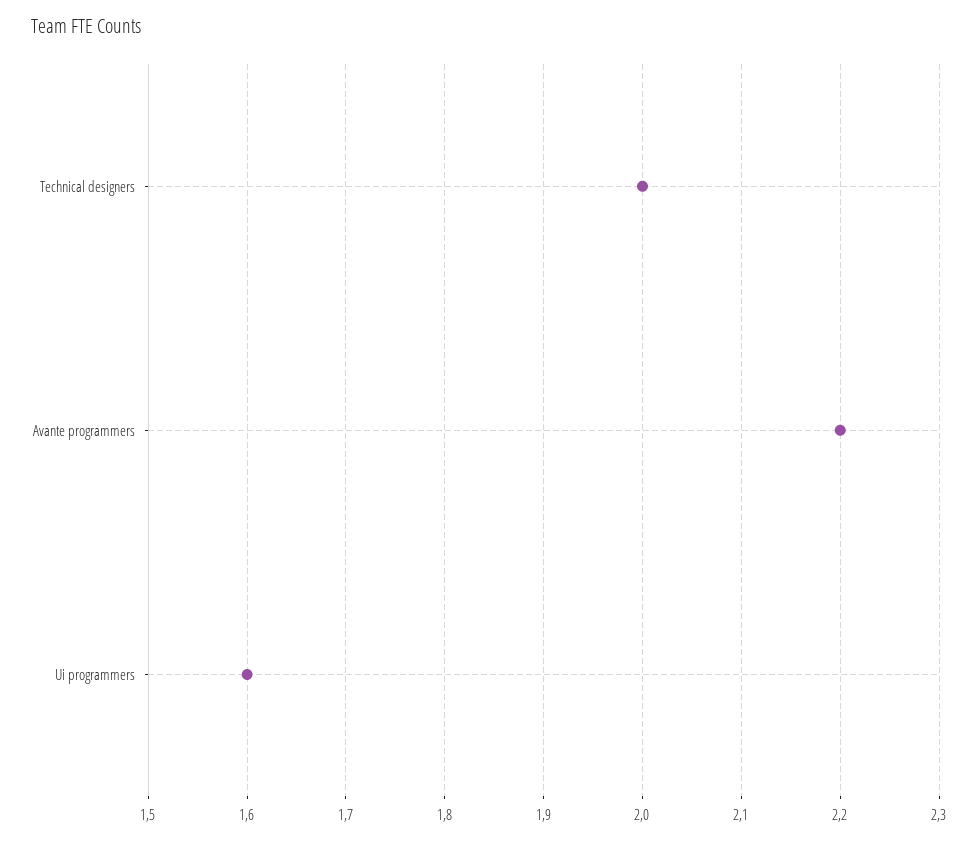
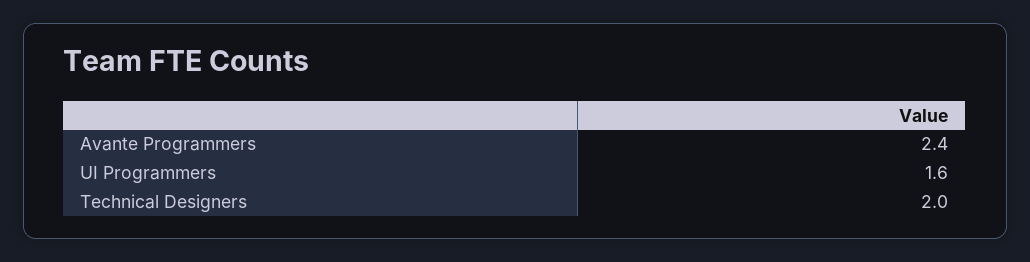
Avante programmers: 2.2 -> 2.4

